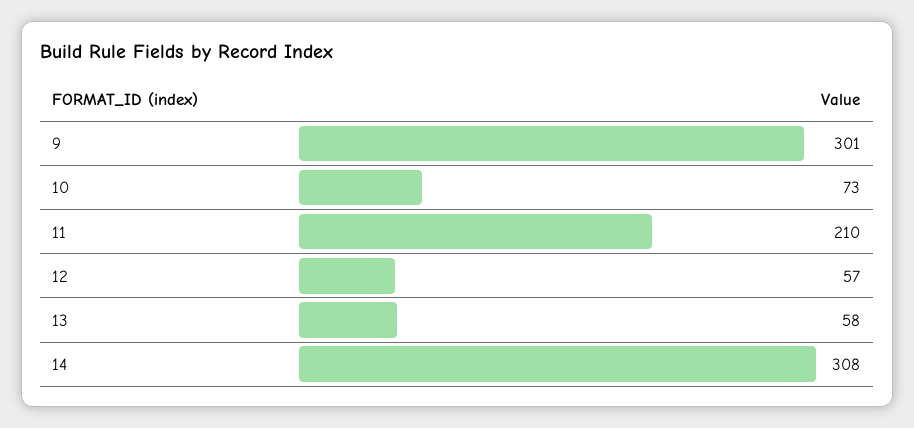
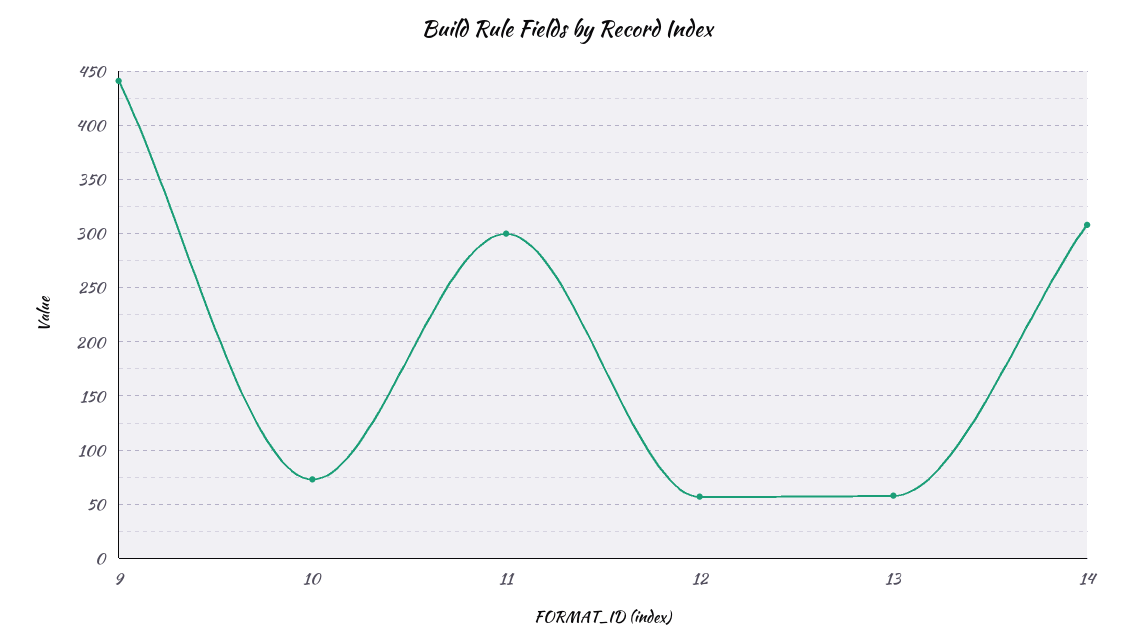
9: 301 -> 440
11: 210 -> 300

